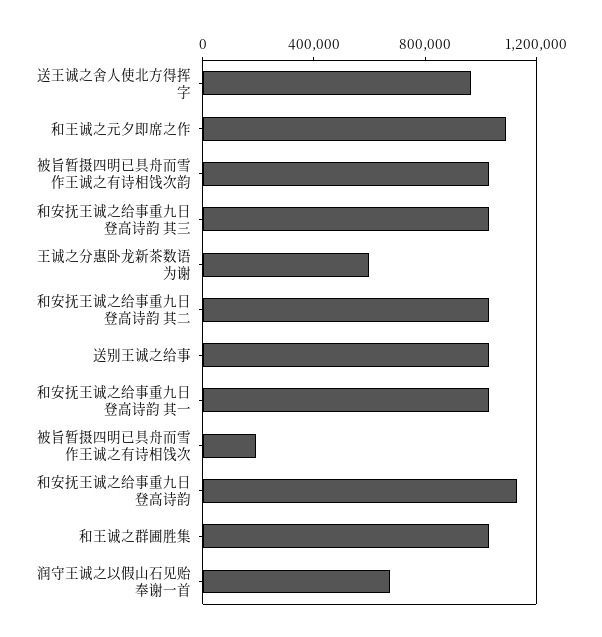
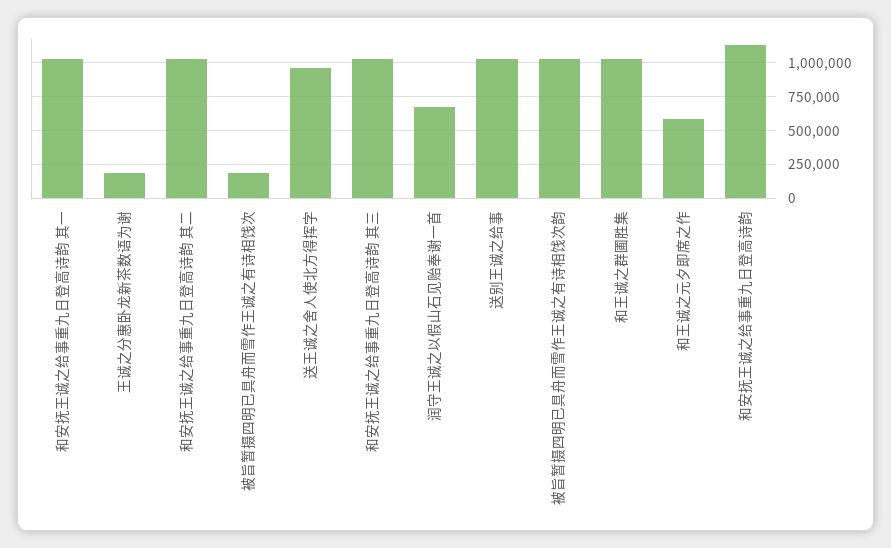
和王诚之元夕即席之作: 1100000 -> 600000
王诚之分惠卧龙新茶数语为谢: 600000 -> 200000

